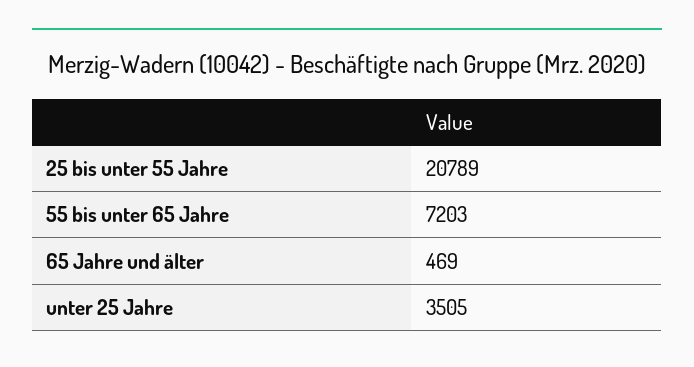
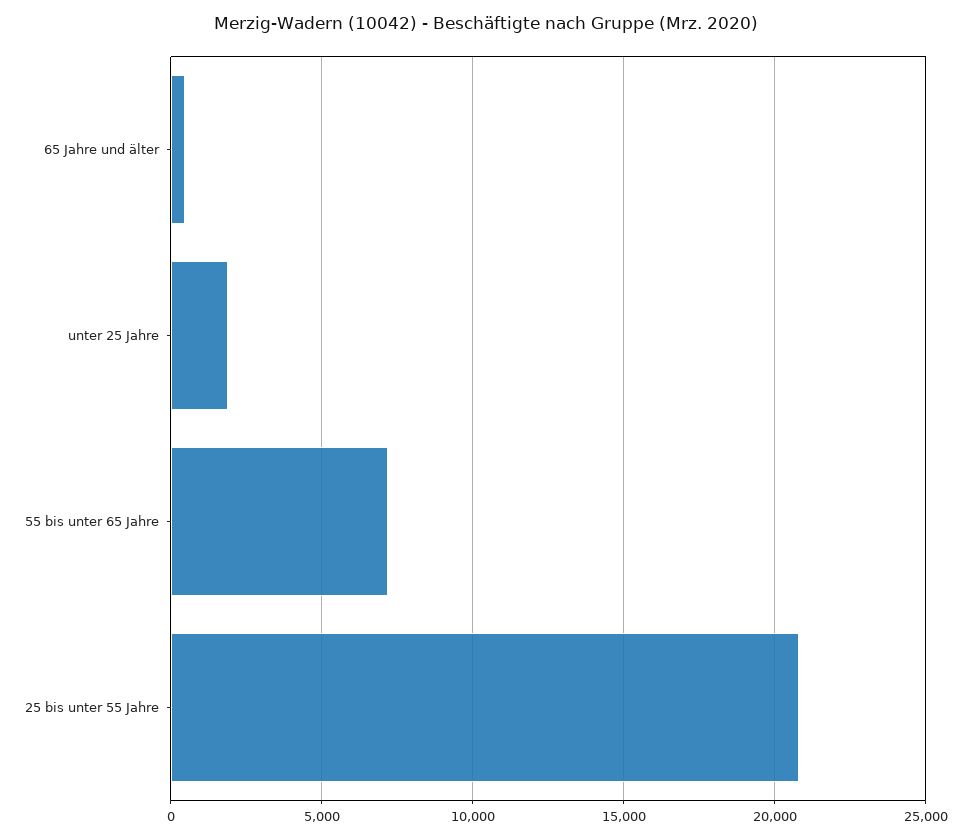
unter 25 Jahre: 3505 -> 2000

